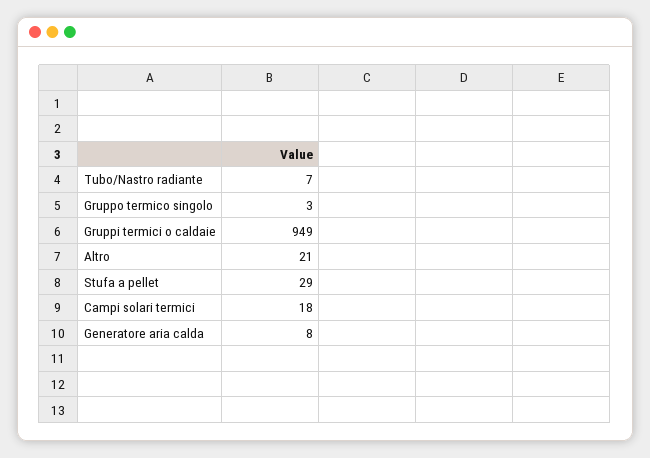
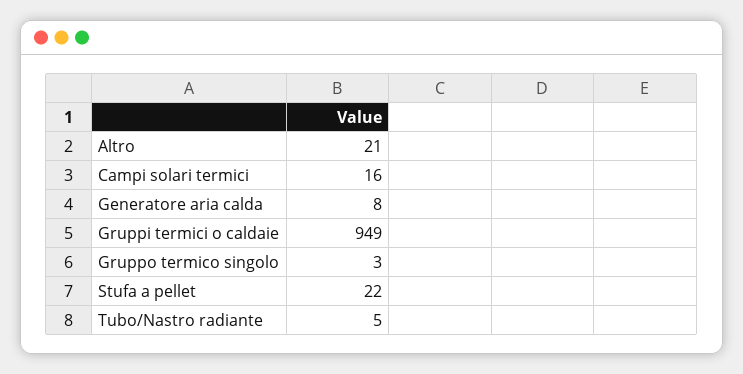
Tubo/Nastro radiante: 7 -> 5
Stufa a pellet: 29 -> 22
Campi solari termici: 18 -> 16

